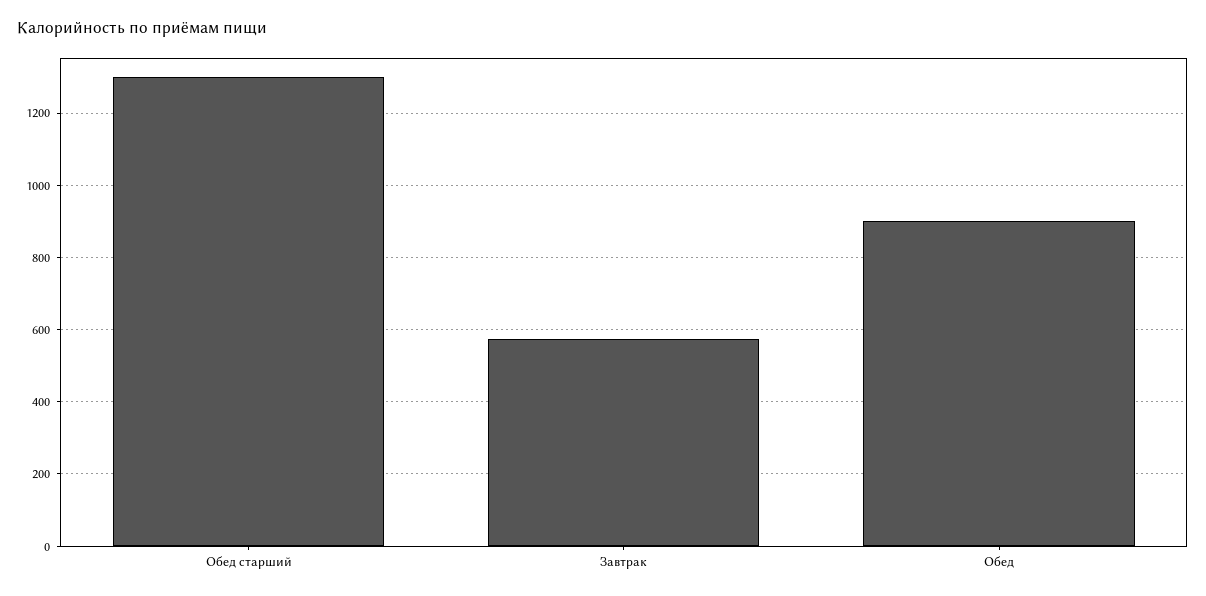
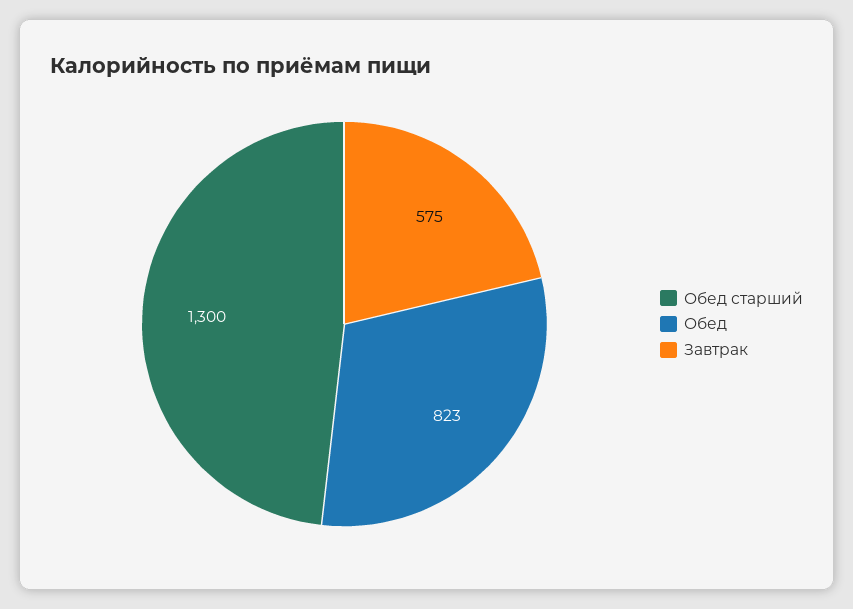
Обед: 900 -> 823

